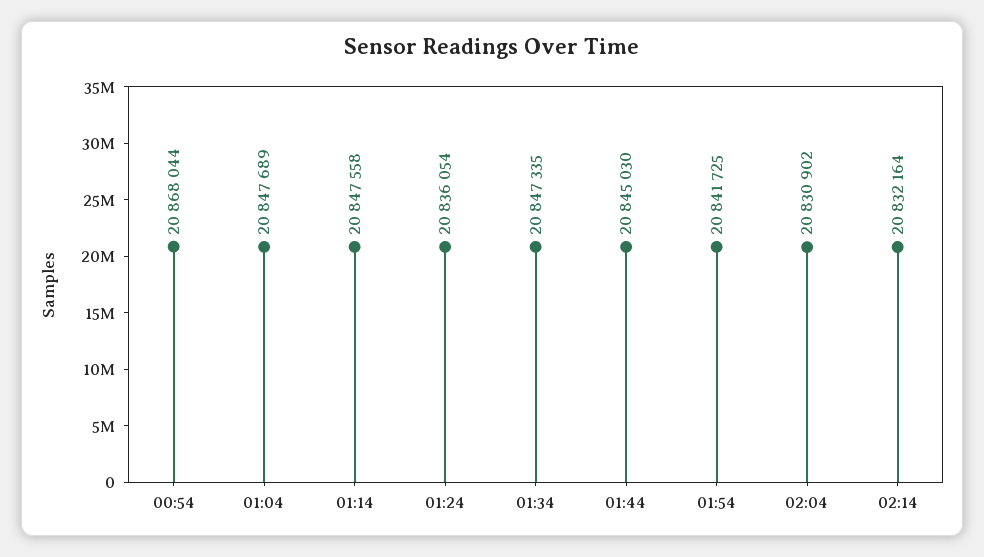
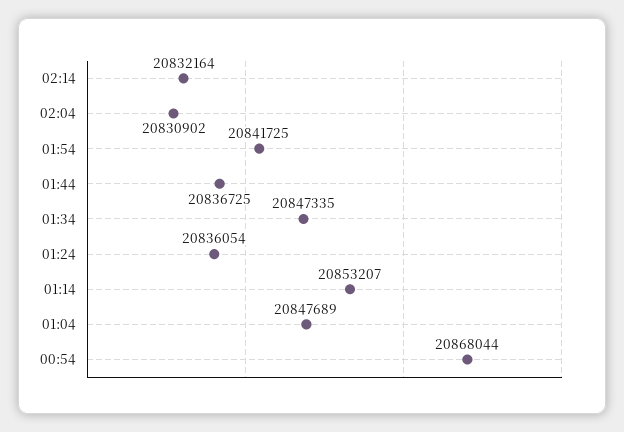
01:14: 20847558 -> 20853207
01:44: 20845030 -> 20836725

